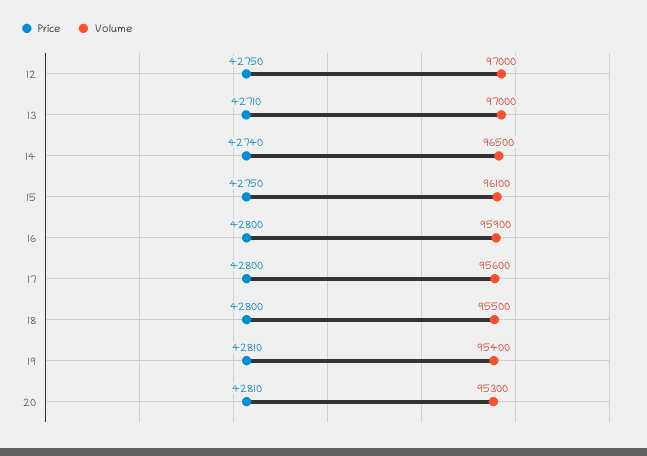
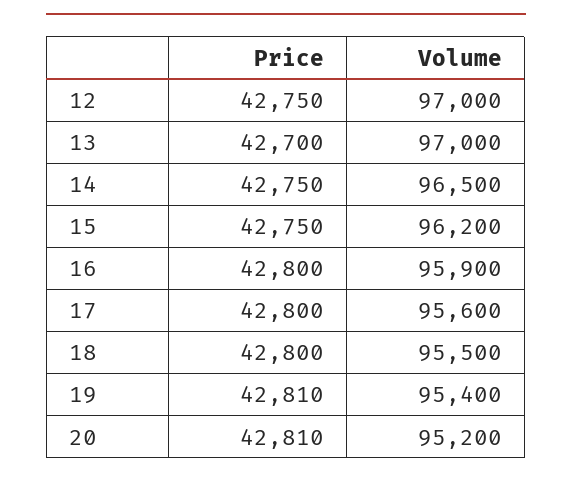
Price, 13: 42710 -> 42700
Price, 14: 42740 -> 42750
Volume, 15: 96100 -> 96200
Volume, 20: 95300 -> 95200

